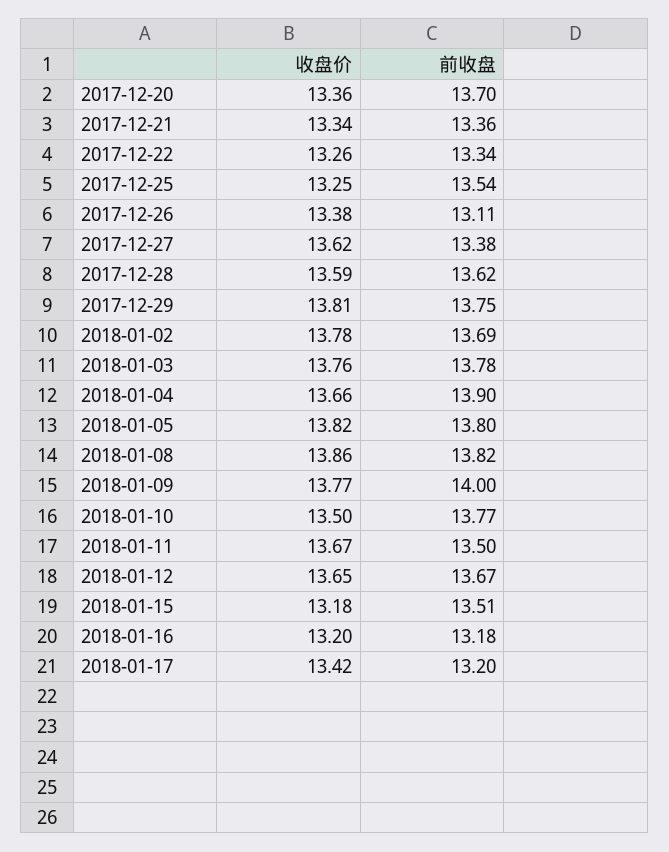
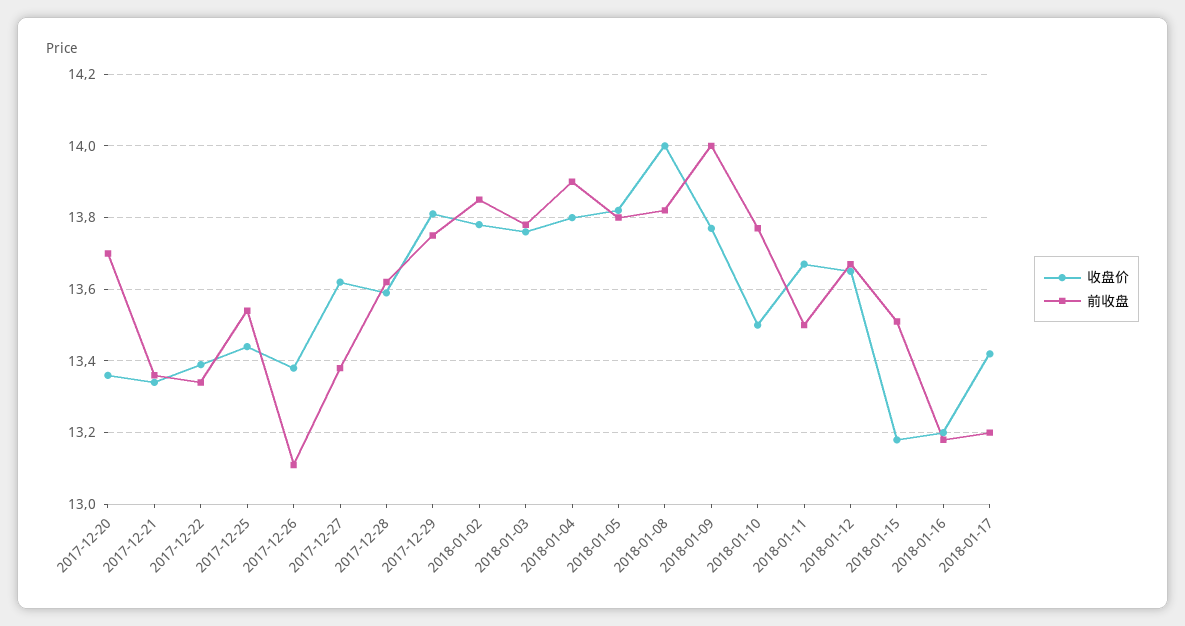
收盘价, 2017-12-22: 13.26 -> 13.4
收盘价, 2017-12-25: 13.25 -> 13.45
前收盘, 2018-01-02: 13.69 -> 13.85
收盘价, 2018-01-04: 13.66 -> 13.8
收盘价, 2018-01-08: 13.86 -> 14

